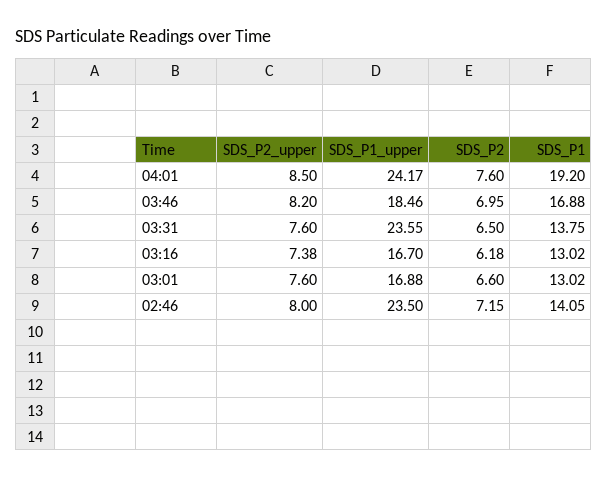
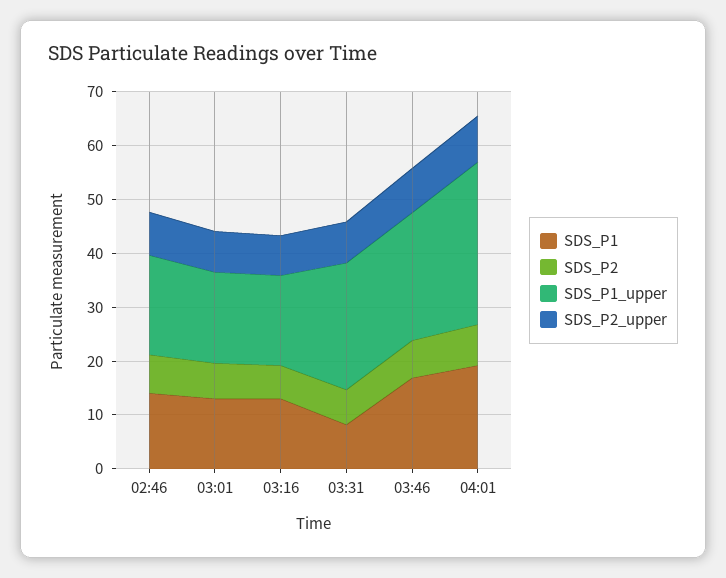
SDS_P1_upper, 04:01: 24.17 -> 30
SDS_P1_upper, 03:46: 18.46 -> 24
SDS_P1, 03:31: 13.75 -> 8
SDS_P1_upper, 02:46: 23.5 -> 18

